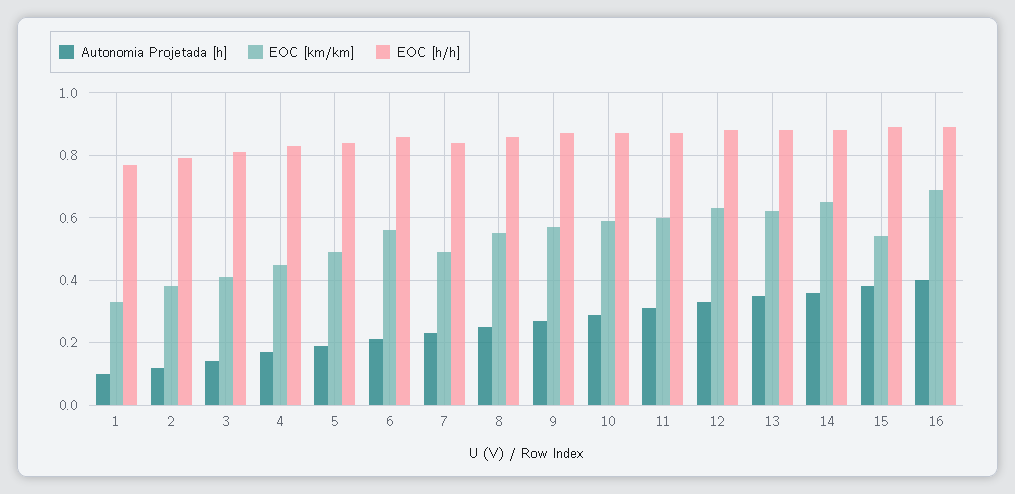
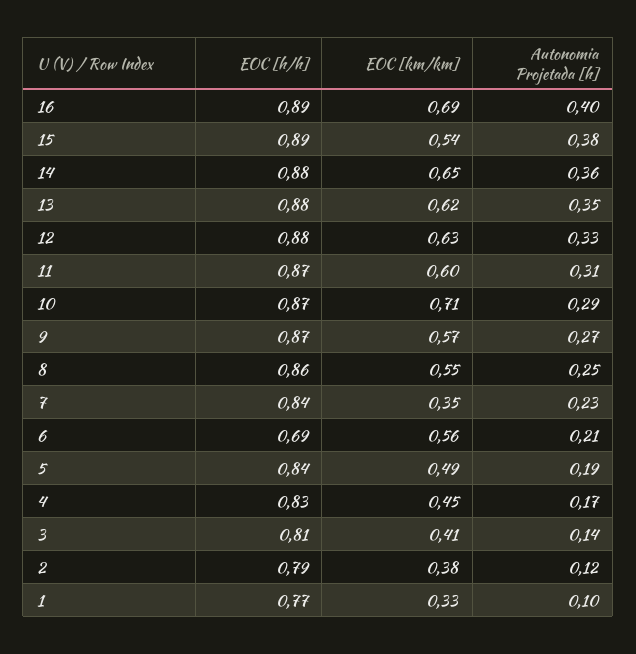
EOC [h/h], 6: 0.85 -> 0.69
EOC [km/km], 7: 0.5 -> 0.35
EOC [km/km], 10: 0.6 -> 0.71

